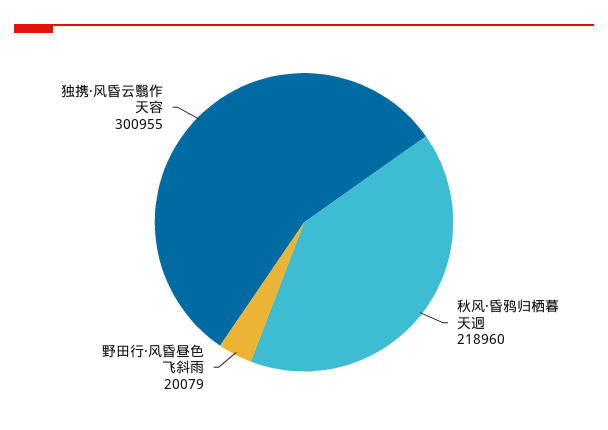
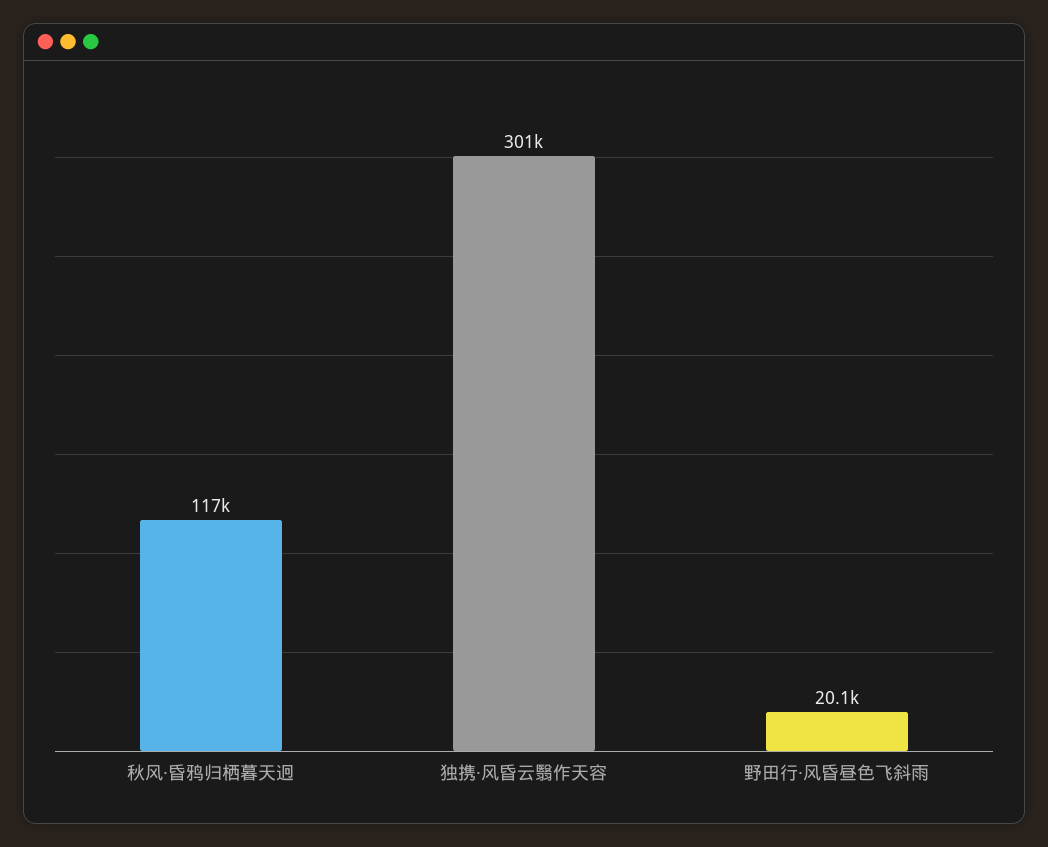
秋风·昏鸦归栖暮天迥: 218960 -> 117000

